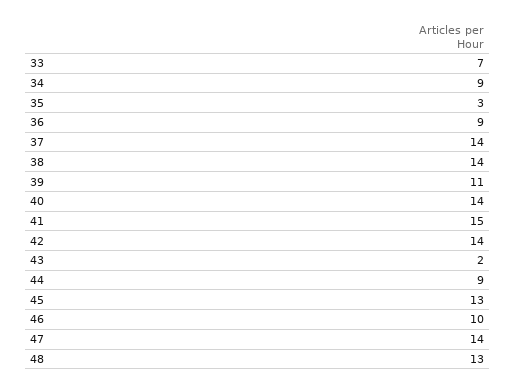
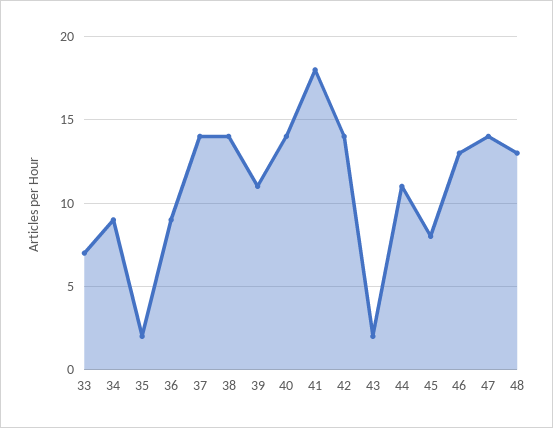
35: 3 -> 2
41: 15 -> 18
44: 9 -> 11
45: 13 -> 8
46: 10 -> 13

